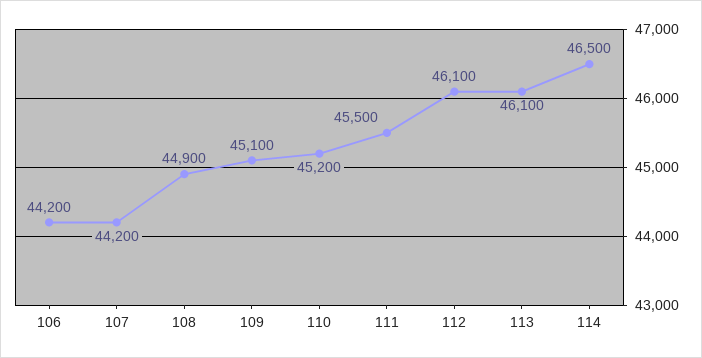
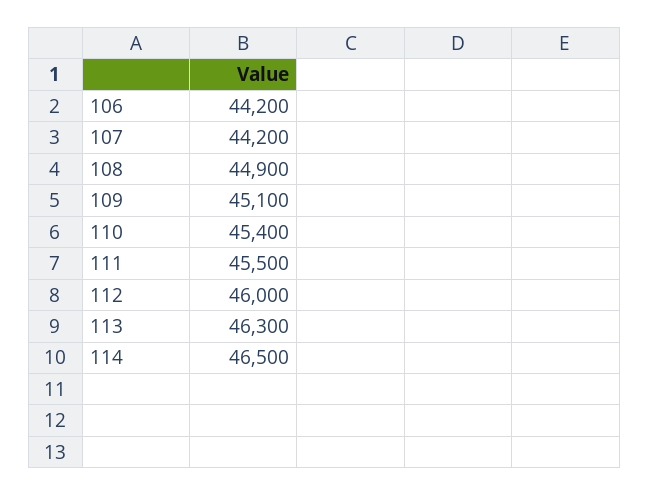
110: 45200 -> 45400
112: 46100 -> 46000
113: 46100 -> 46300

